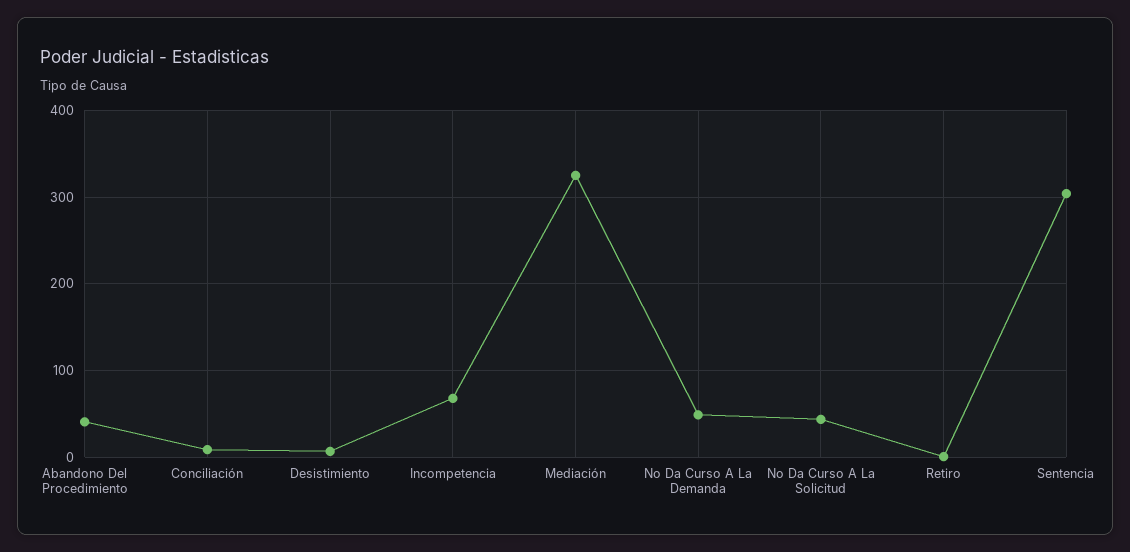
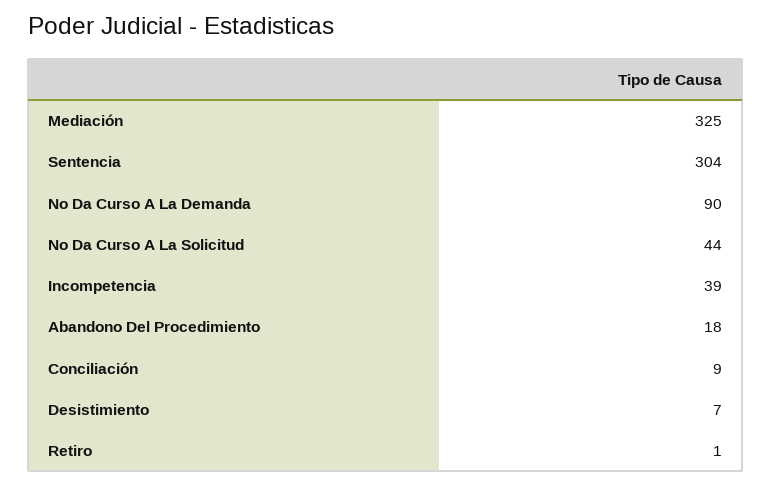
Abandono Del Procedimiento: 40 -> 18
Incompetencia: 70 -> 39
No Da Curso A La Demanda: 50 -> 90

